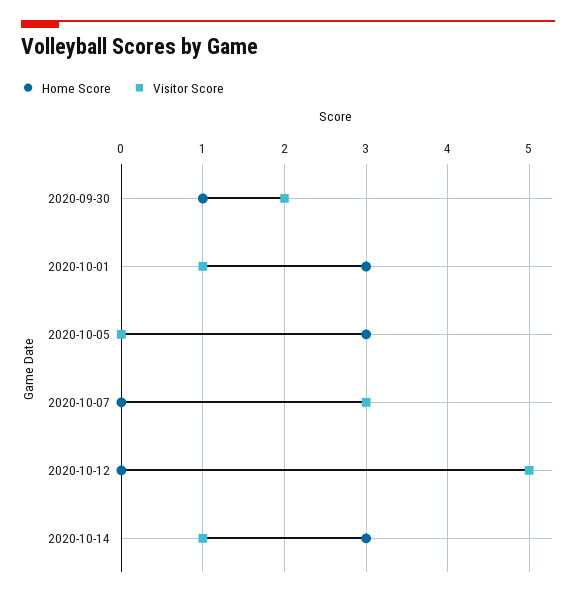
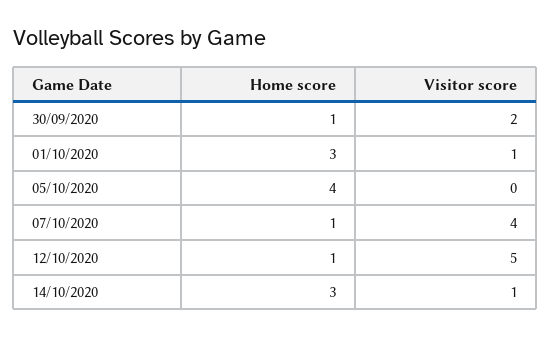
Home Score, 2020-10-05: 3 -> 4
Home Score, 2020-10-07: 0 -> 1
Visitor Score, 2020-10-07: 3 -> 4
Home Score, 2020-10-12: 0 -> 1

